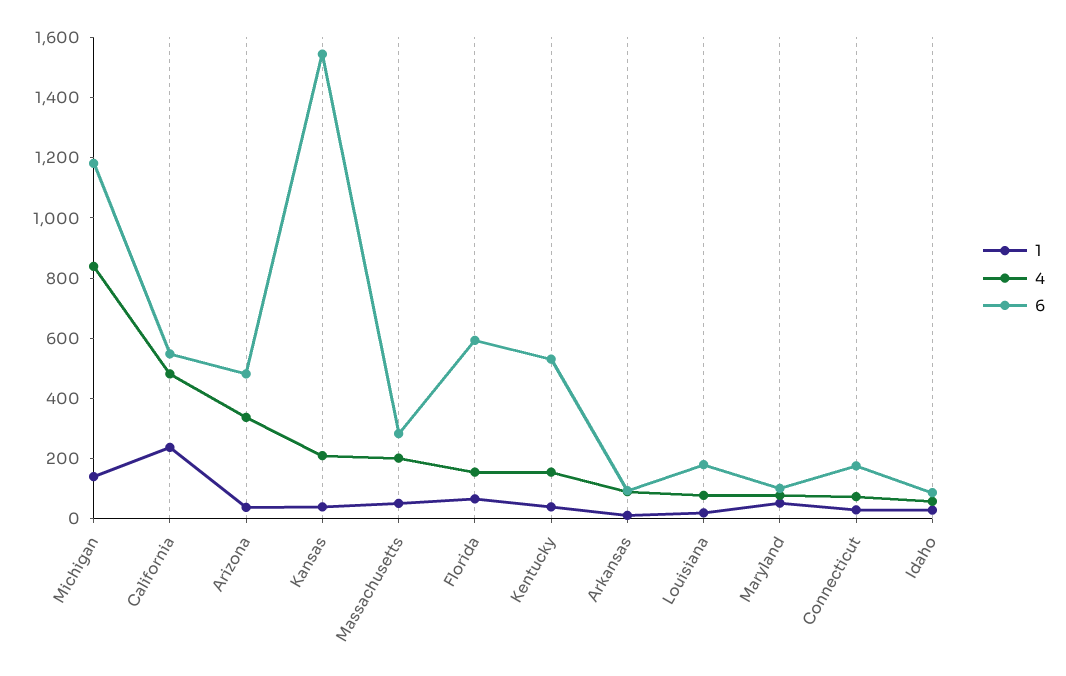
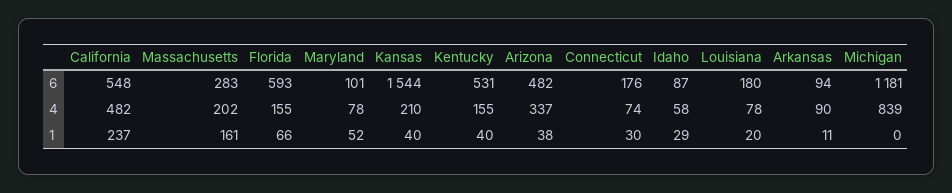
1, Michigan: 150 -> 0
1, Massachusetts: 50 -> 161

